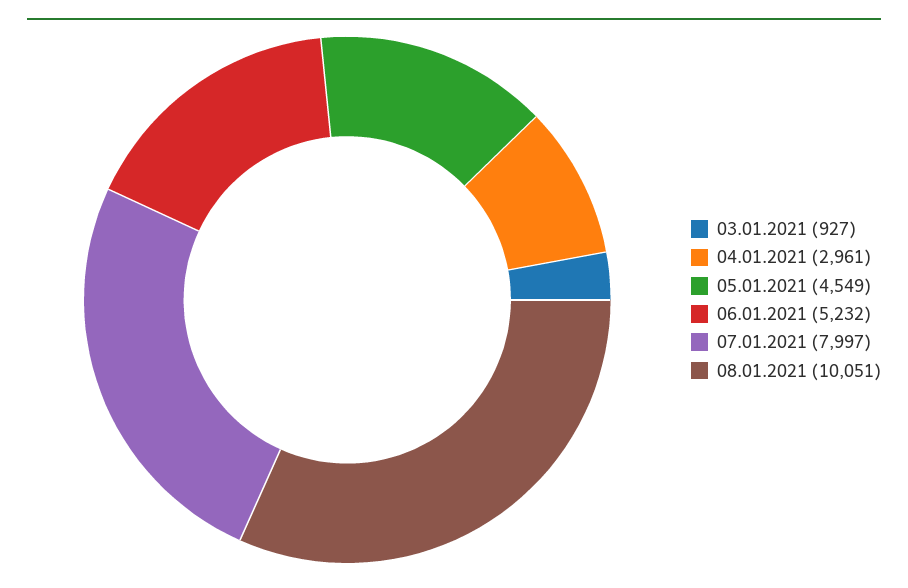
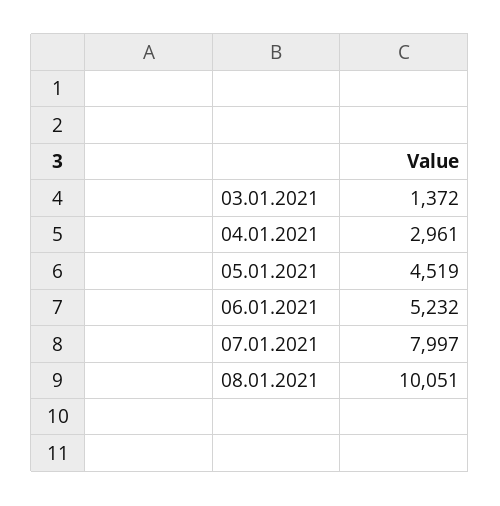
03.01.2021: 927 -> 1372
05.01.2021: 4549 -> 4519

